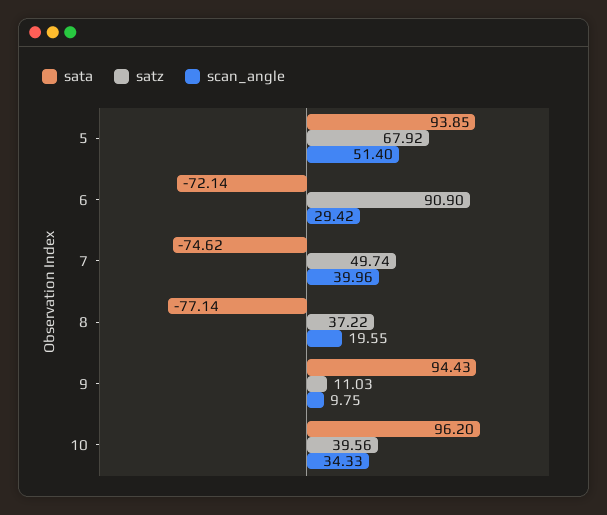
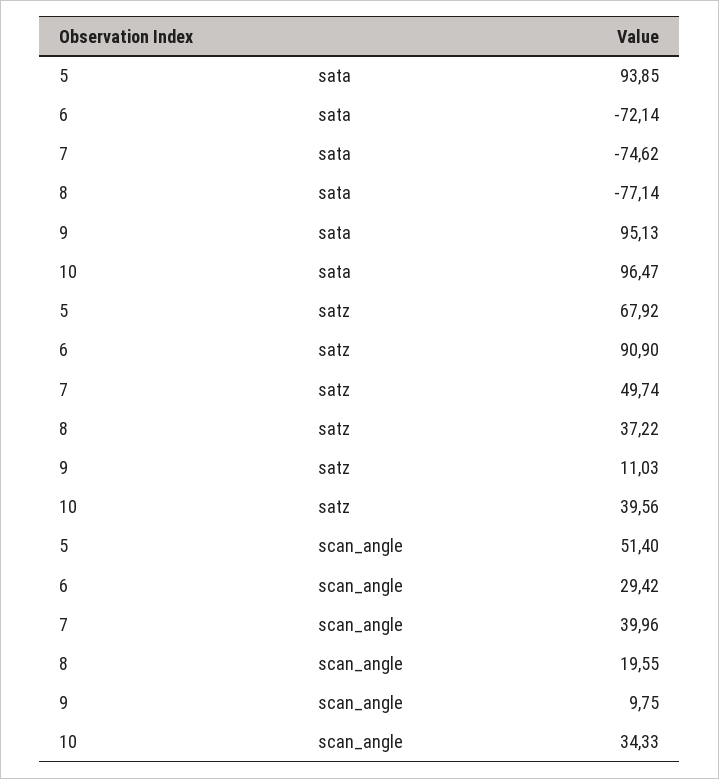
sata, 9: 94.43 -> 95.13
sata, 10: 96.2 -> 96.47

